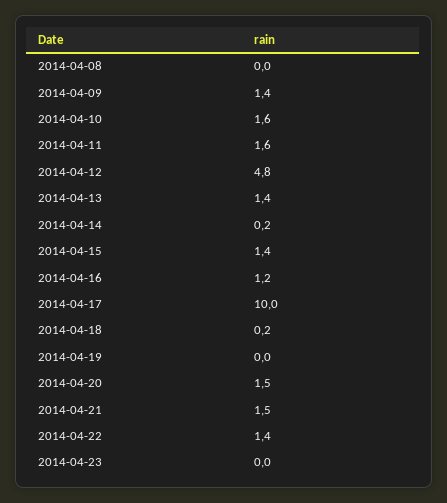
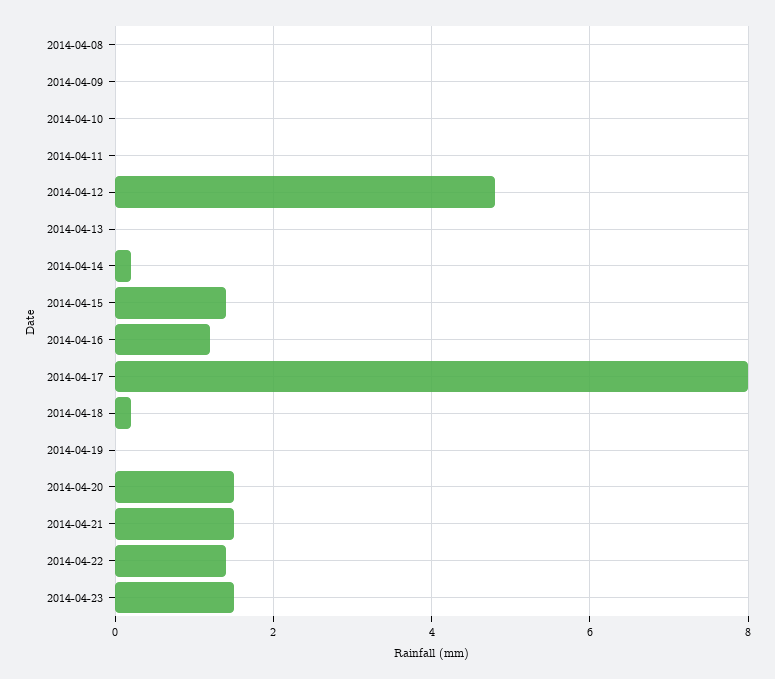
2014-04-09: 1.4 -> 0
2014-04-10: 1.6 -> 0
2014-04-11: 1.6 -> 0
2014-04-13: 1.4 -> 0
2014-04-17: 10 -> 8
2014-04-23: 0 -> 1.5

